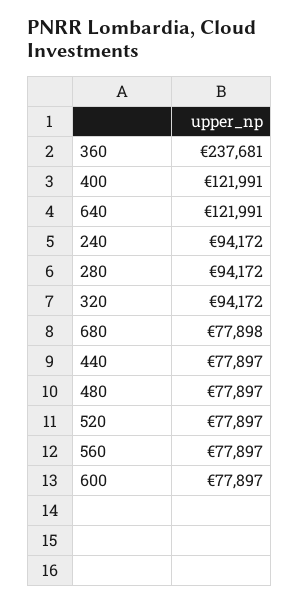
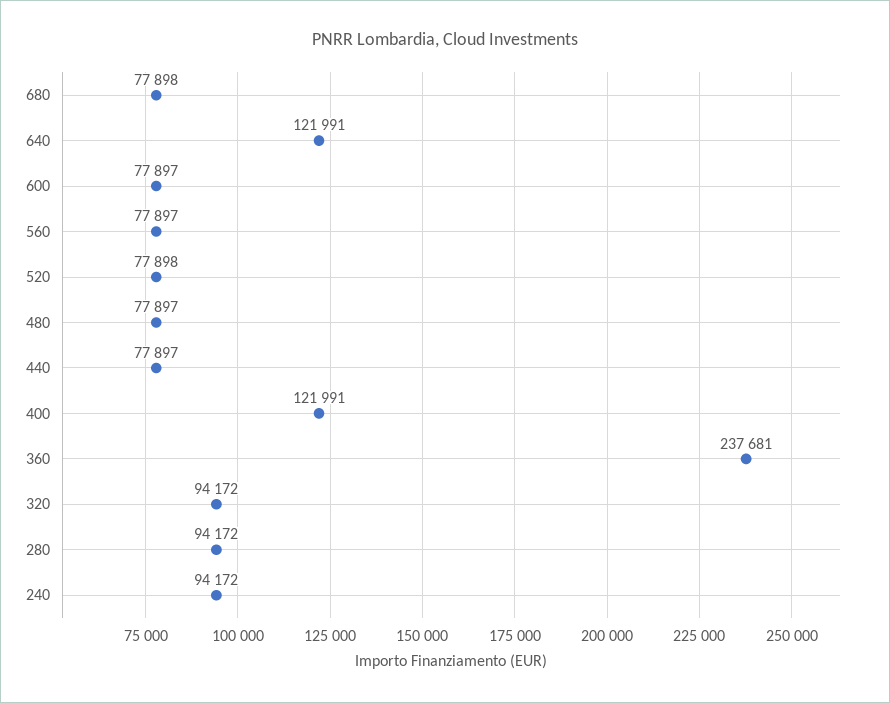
520: 77897 -> 77898

